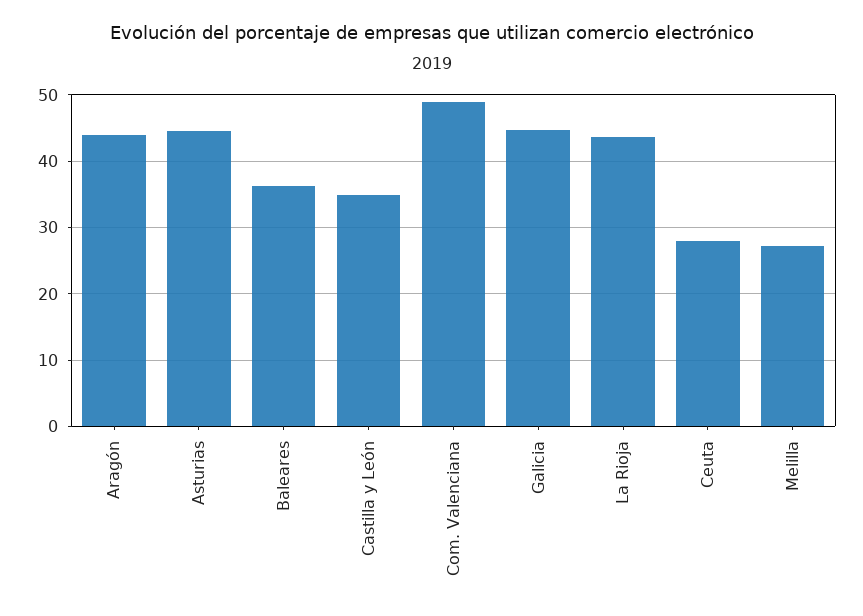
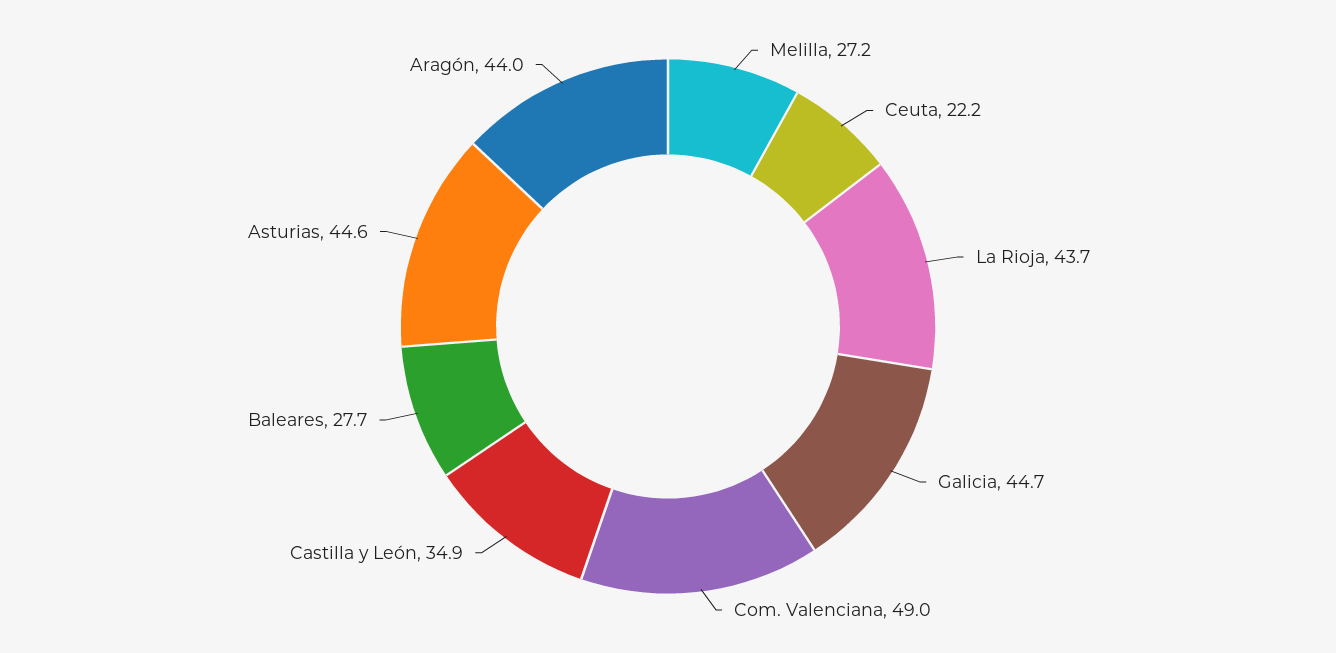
Baleares: 36 -> 27.7
Ceuta: 28 -> 22.2

